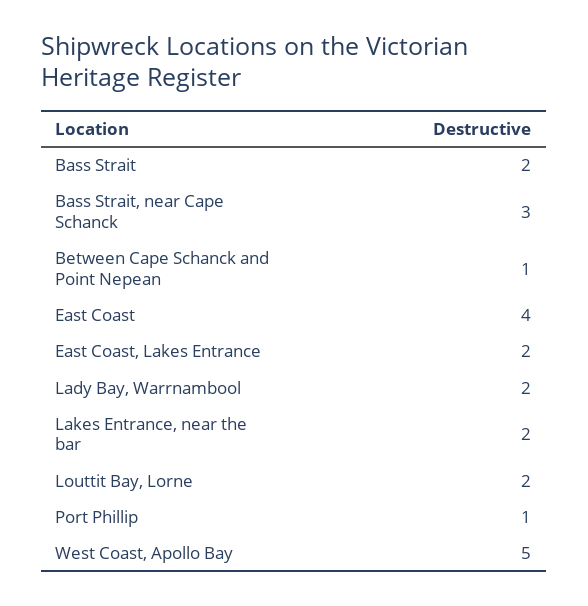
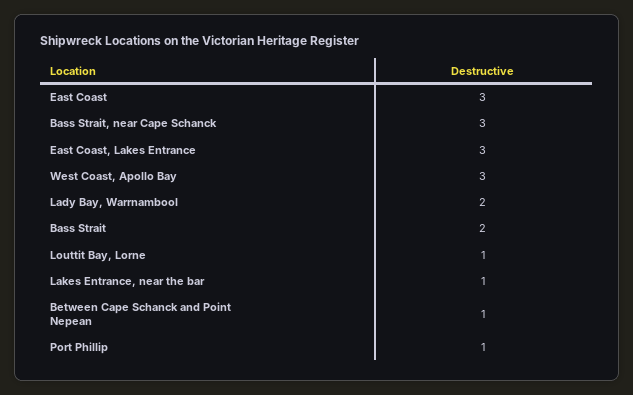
East Coast: 4 -> 3
East Coast, Lakes Entrance: 2 -> 3
Lakes Entrance, near the bar: 2 -> 1
Louttit Bay, Lorne: 2 -> 1
West Coast, Apollo Bay: 5 -> 3

